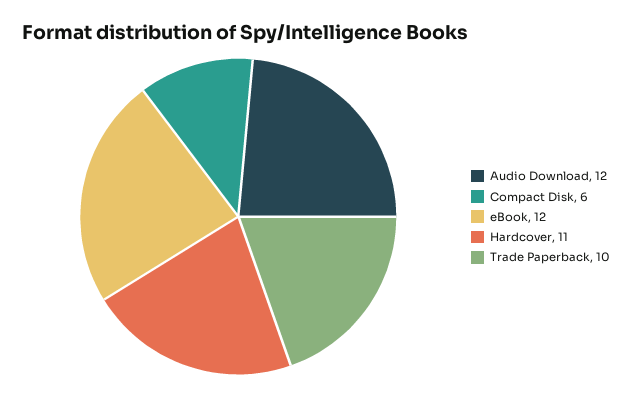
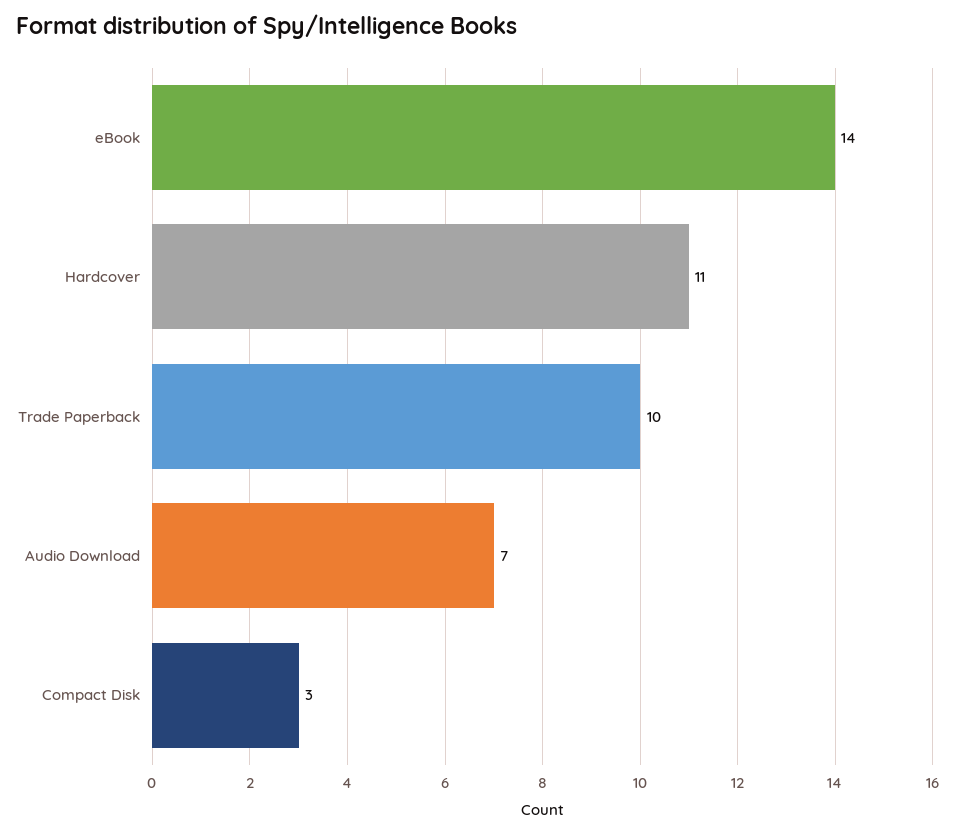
Audio Download: 12 -> 7
Compact Disk: 6 -> 3
eBook: 12 -> 14

